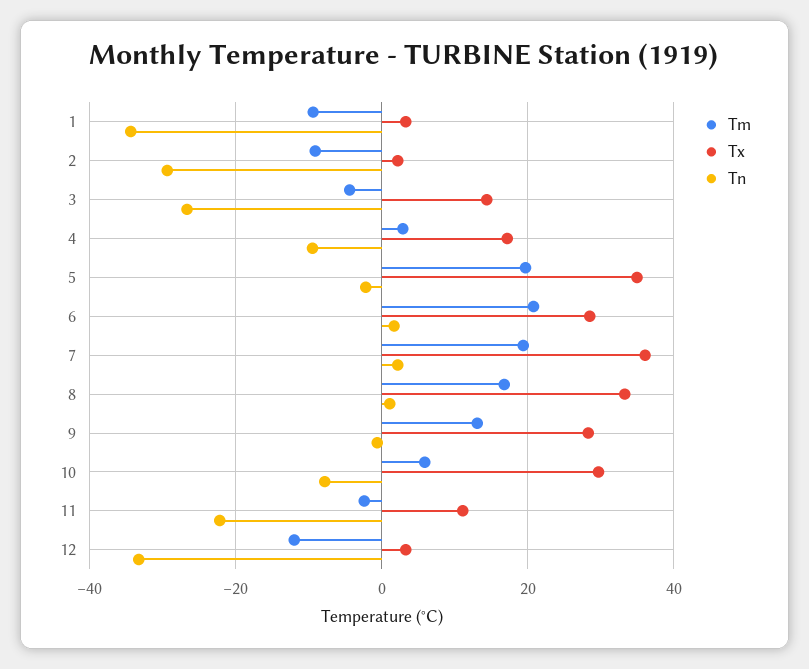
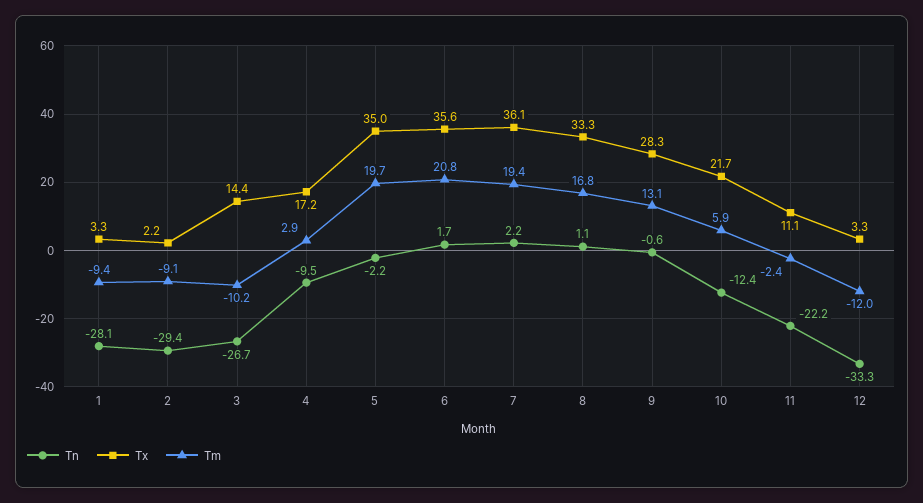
Tn, 1: -34 -> -28.1
Tm, 3: -4 -> -10.2
Tx, 6: 28 -> 35.6
Tx, 10: 30 -> 21.7
Tn, 10: -8 -> -12.4

